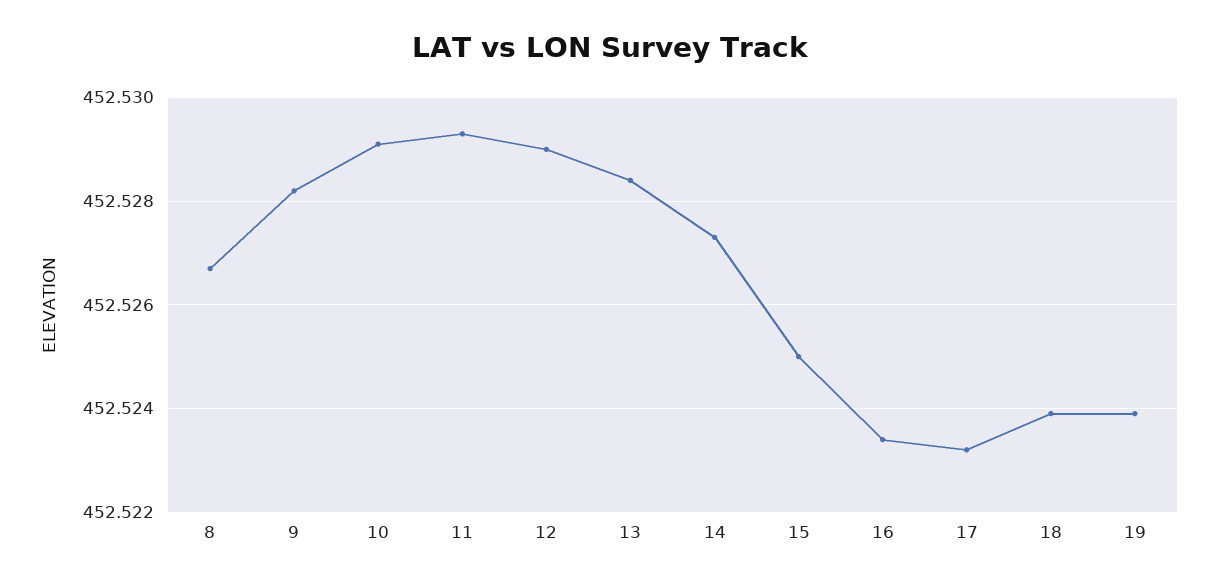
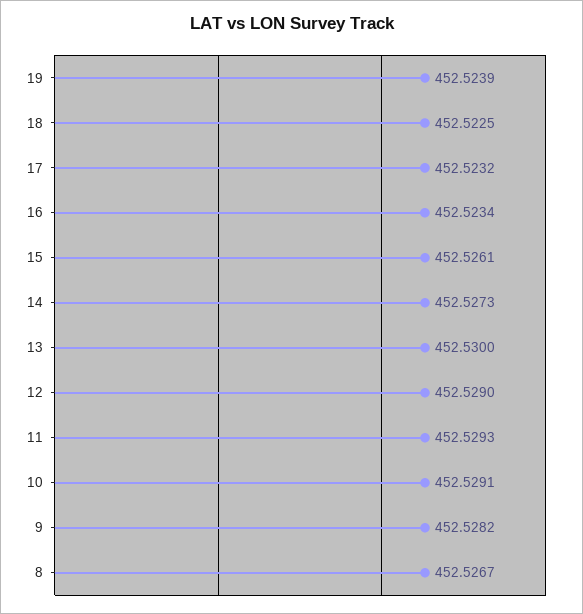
13: 452.5285 -> 452.53
15: 452.525 -> 452.5261
18: 452.524 -> 452.5225

